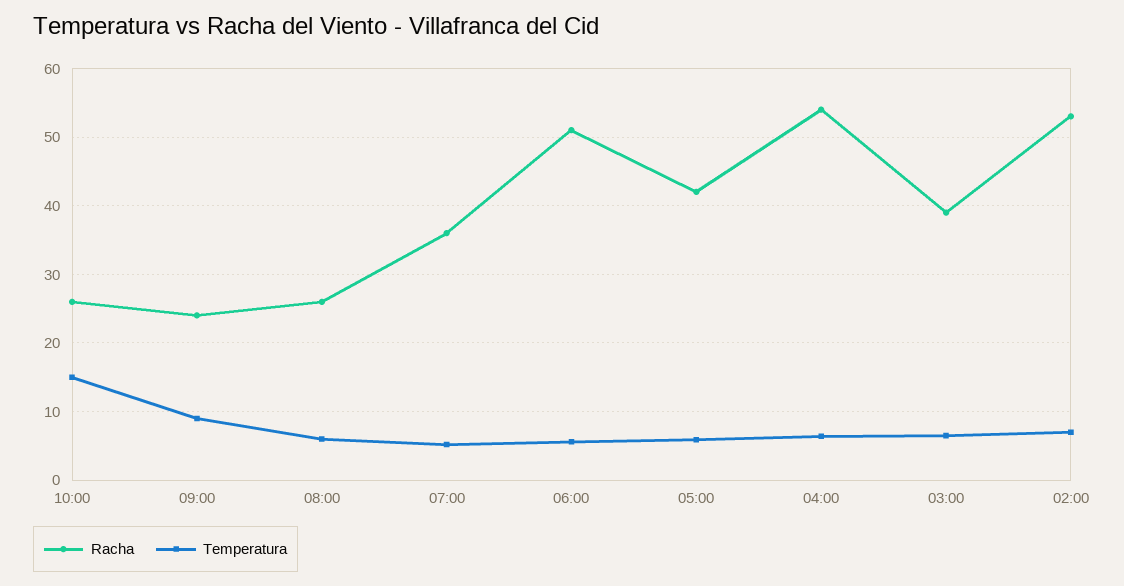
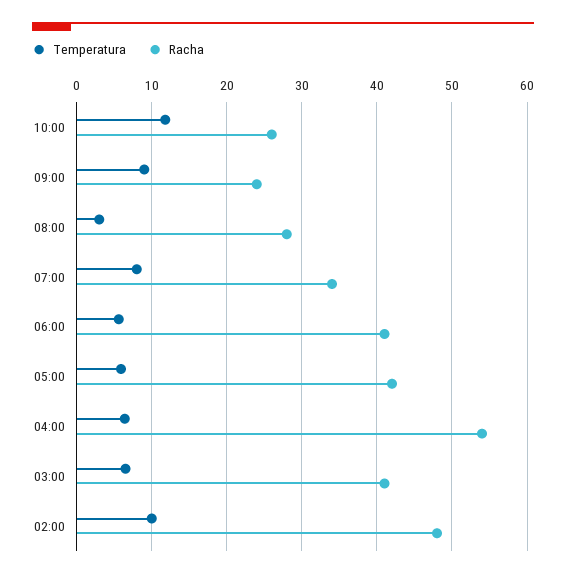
Temperatura, 10:00: 15 -> 12
Racha, 08:00: 26 -> 28
Temperatura, 08:00: 6 -> 3
Racha, 07:00: 36 -> 34
Temperatura, 07:00: 5 -> 8
Racha, 06:00: 51 -> 41
Racha, 03:00: 39 -> 41
Racha, 02:00: 53 -> 48
Temperatura, 02:00: 7 -> 10

